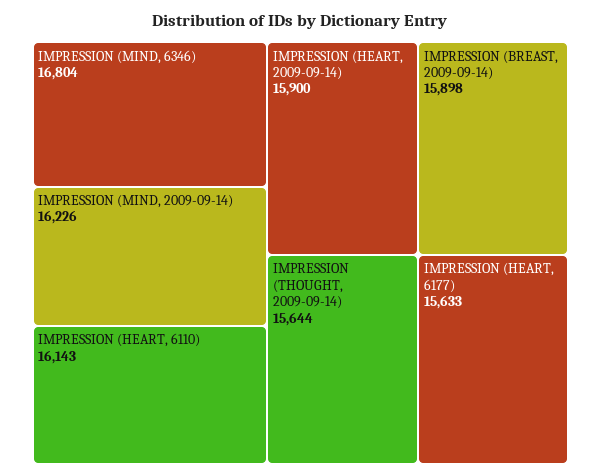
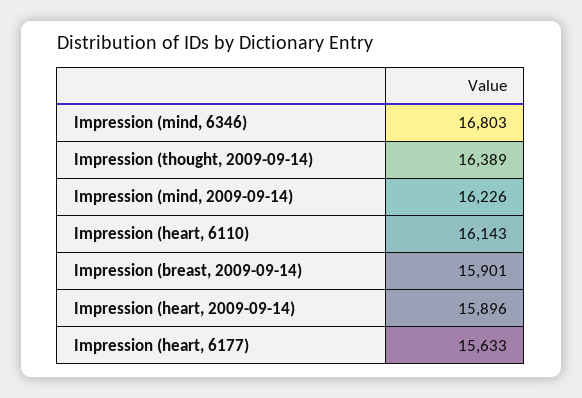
IMPRESSION (MIND, 6346): 16804 -> 16803
IMPRESSION (HEART, 2009-09-14): 15900 -> 15896
IMPRESSION (BREAST, 2009-09-14): 15898 -> 15901
IMPRESSION (THOUGHT, 2009-09-14): 15644 -> 16389

